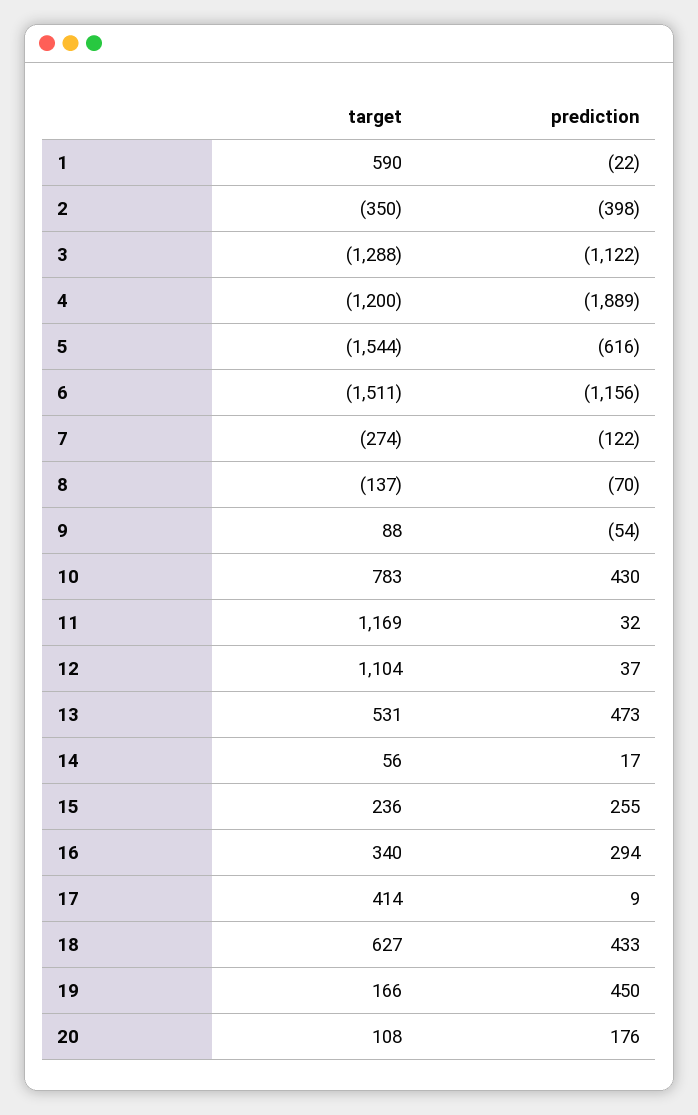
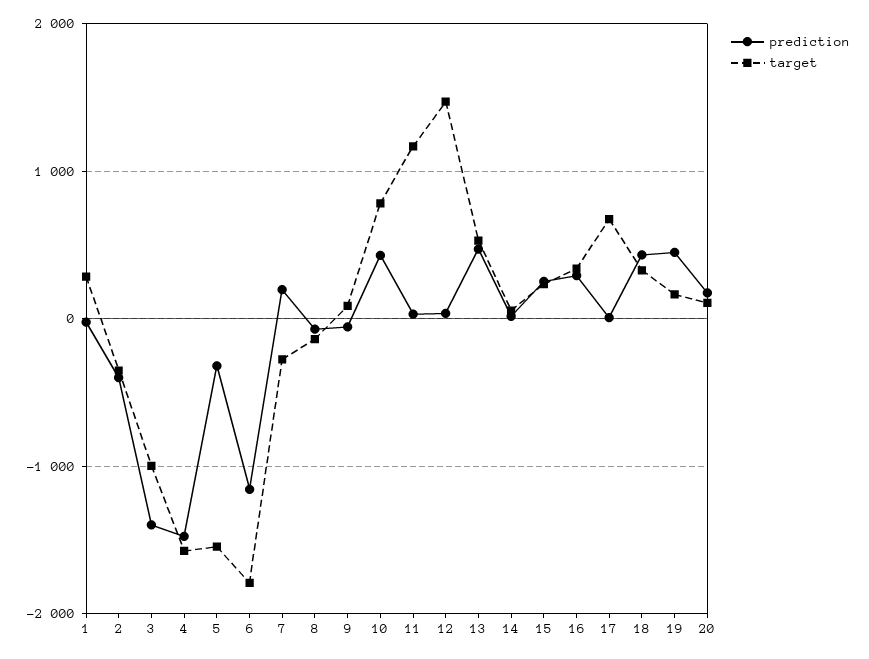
target, 1: 590 -> 300
target, 3: -1288 -> -1000
prediction, 3: -1122 -> -1400
target, 4: -1200 -> -1600
prediction, 4: -1889 -> -1500
prediction, 5: -616 -> -300
target, 6: -1511 -> -1800
prediction, 7: -122 -> 200
target, 12: 1104 -> 1500
target, 17: 414 -> 700
target, 18: 627 -> 300

